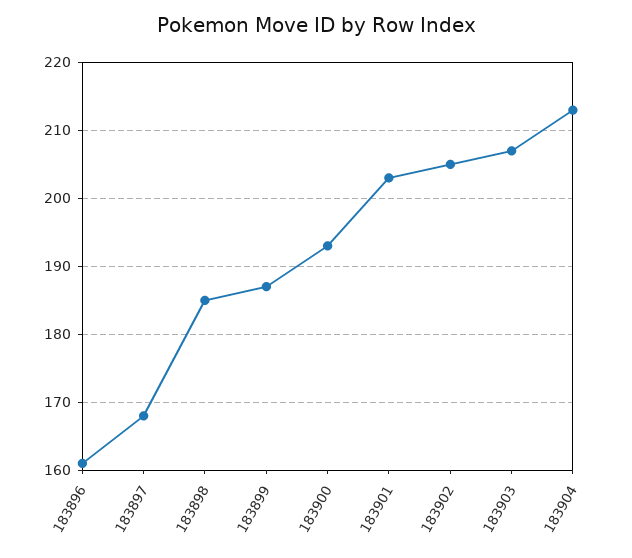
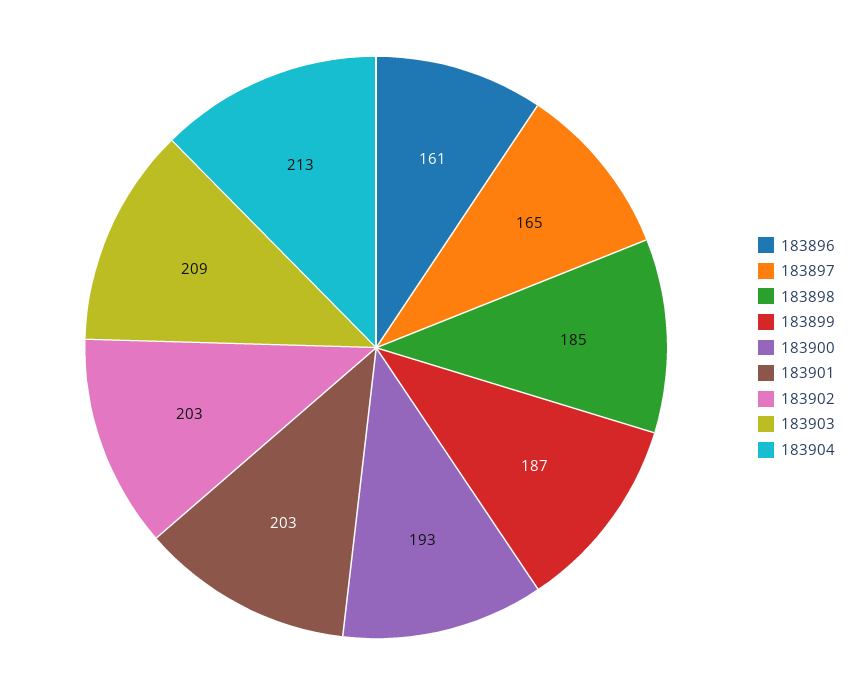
183897: 168 -> 165
183902: 205 -> 203
183903: 207 -> 209

